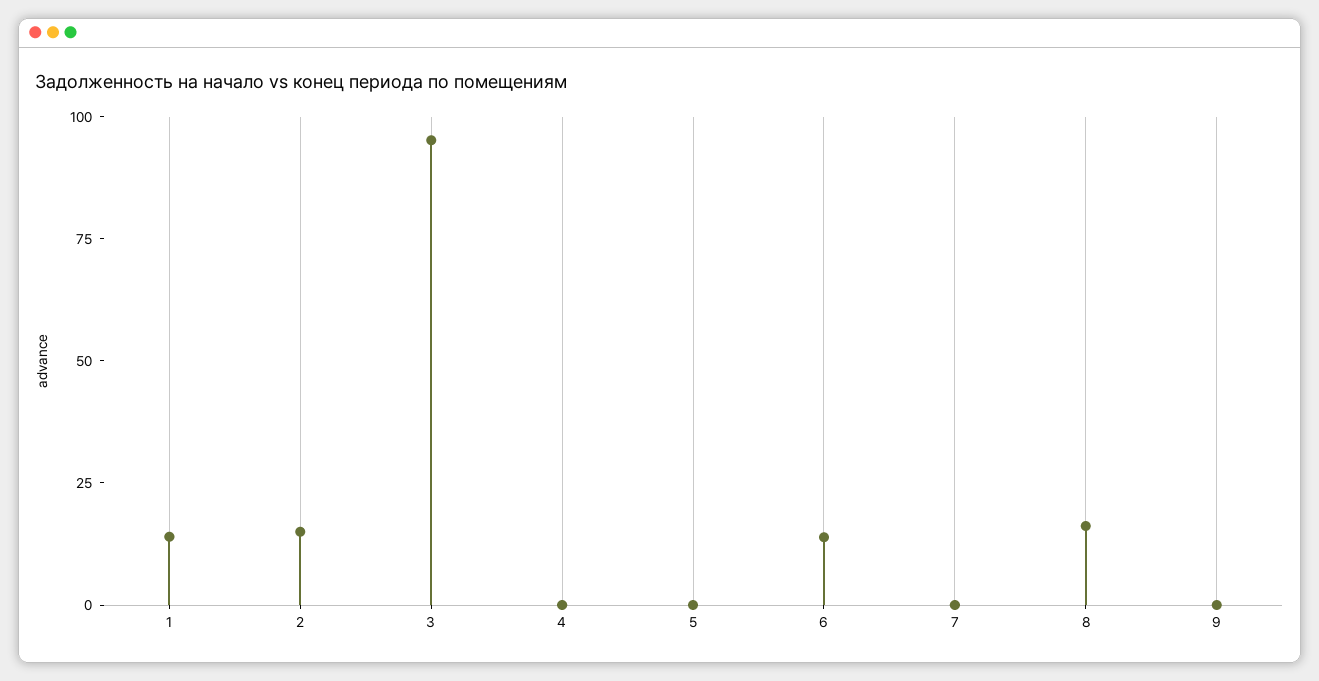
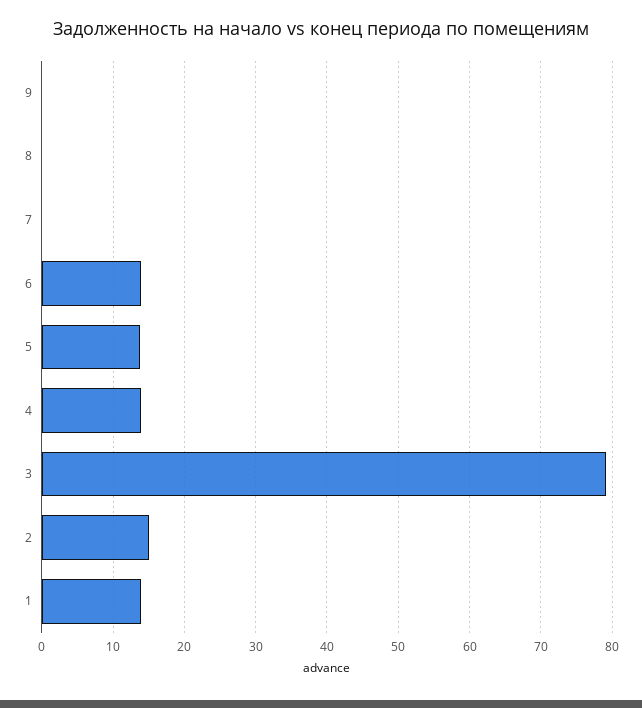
3: 95 -> 79
4: 0 -> 14
5: 0 -> 14
8: 15 -> 0

